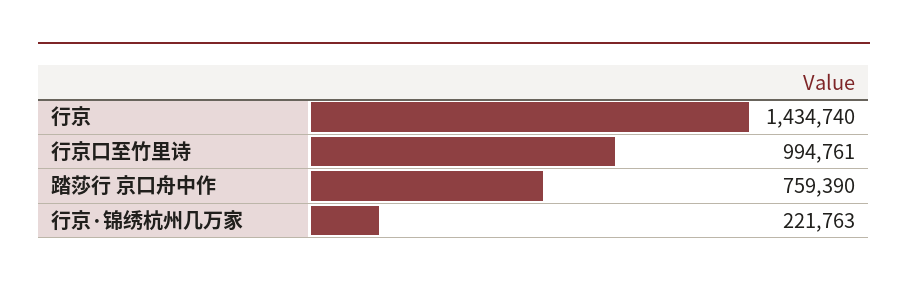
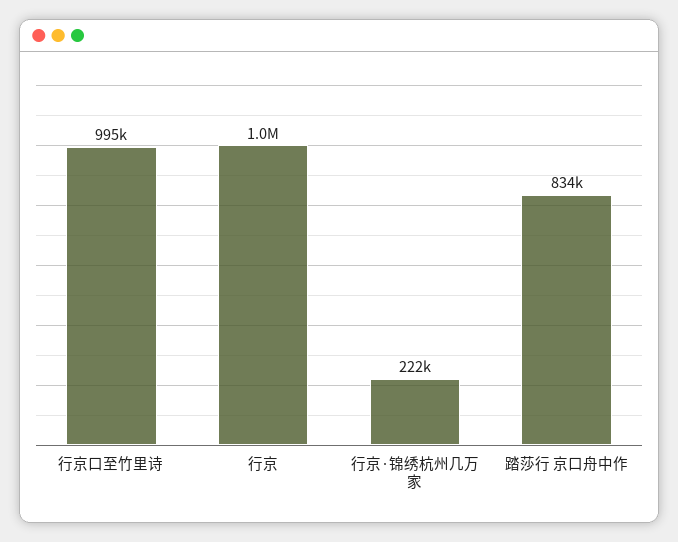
行京: 1434740 -> 1000000
踏莎行 京口舟中作: 759390 -> 834000

